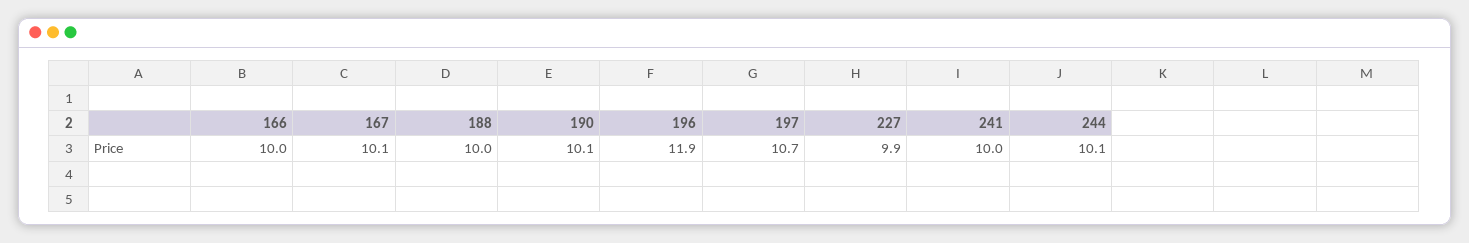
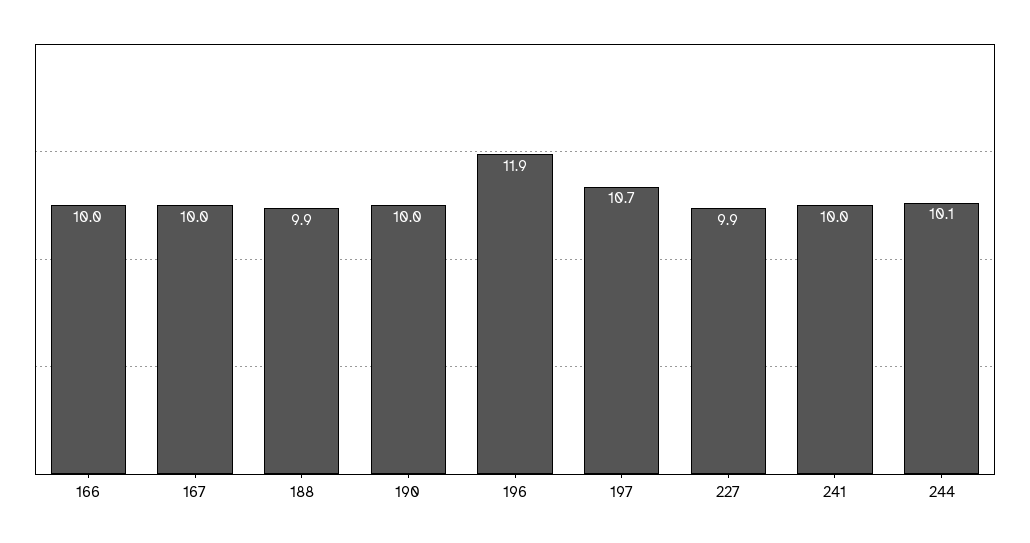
167: 10.1 -> 10
188: 10 -> 9.9
190: 10.1 -> 10

